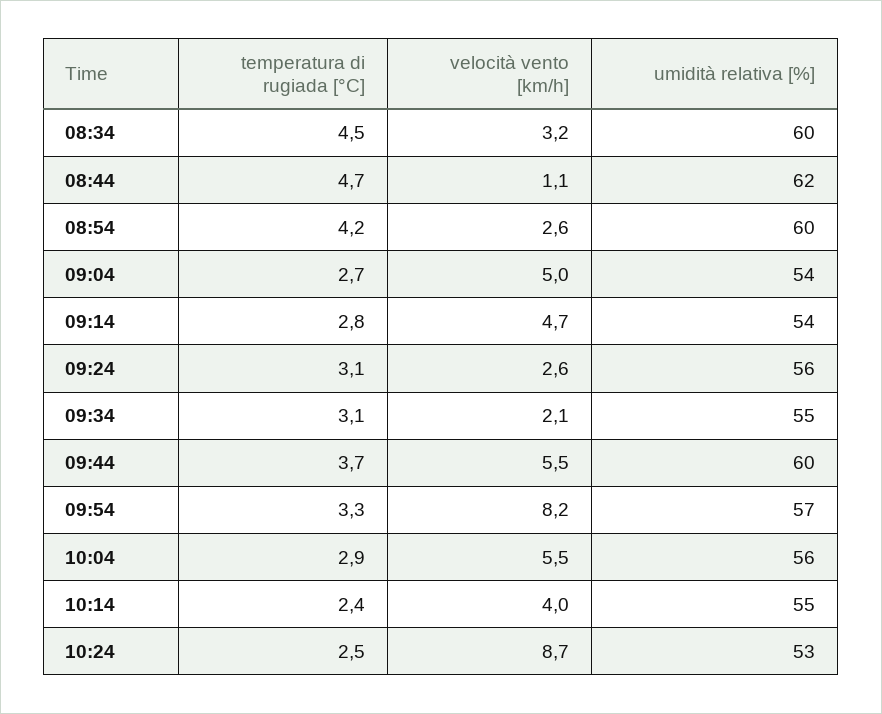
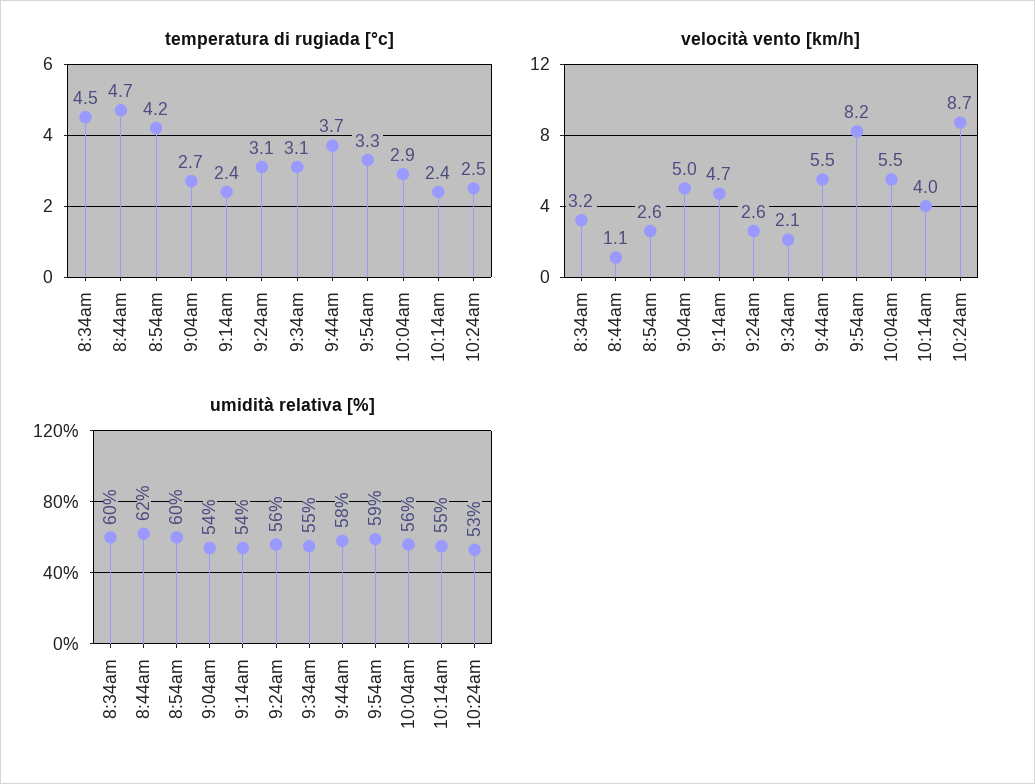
temperatura di rugiada [°C], 09:14: 2.8 -> 2.4
umidità relativa [%], 09:44: 60 -> 58
umidità relativa [%], 09:54: 57 -> 59

